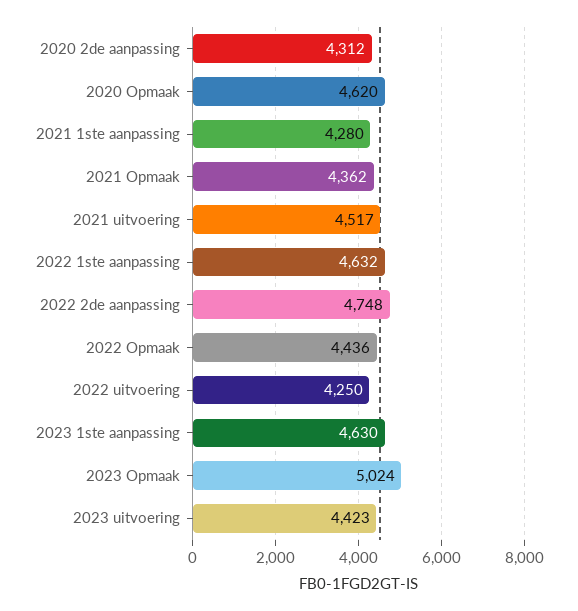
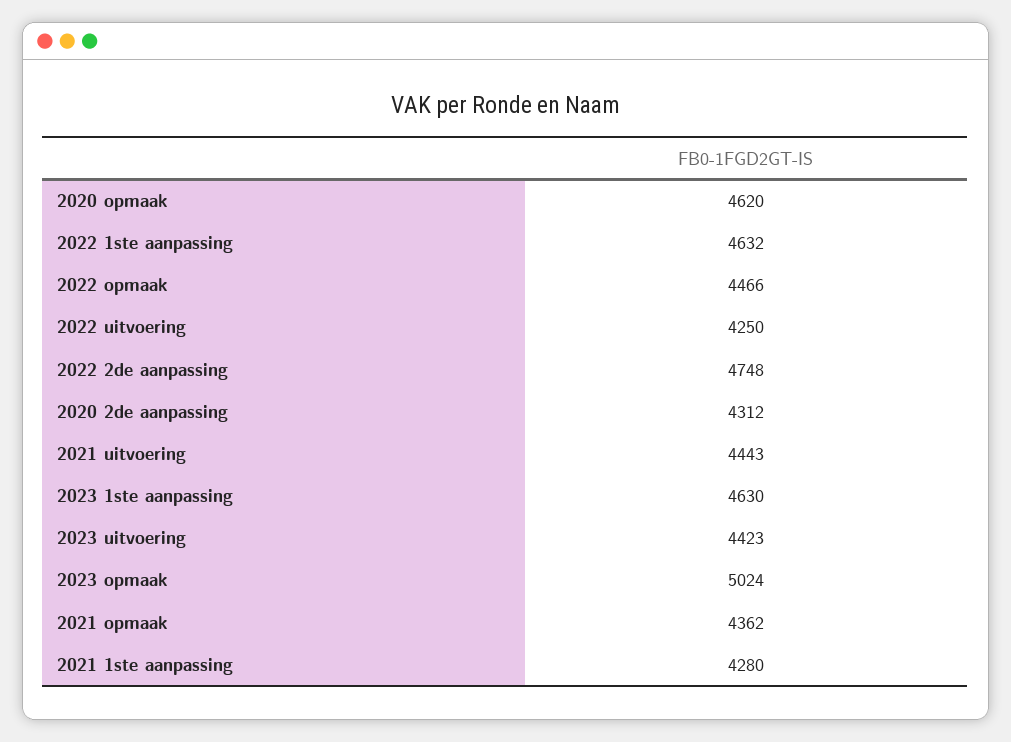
2021 uitvoering: 4517 -> 4443
2022 Opmaak: 4436 -> 4466

